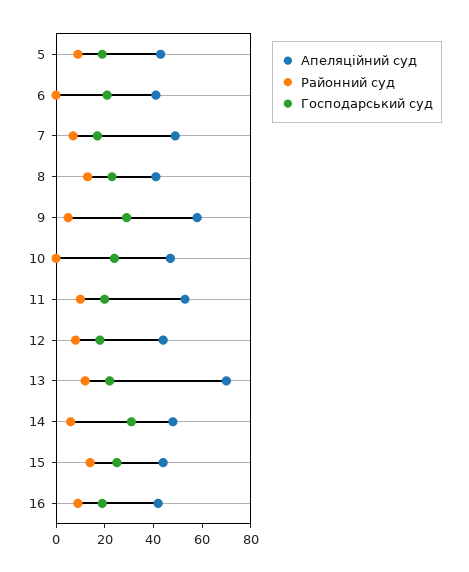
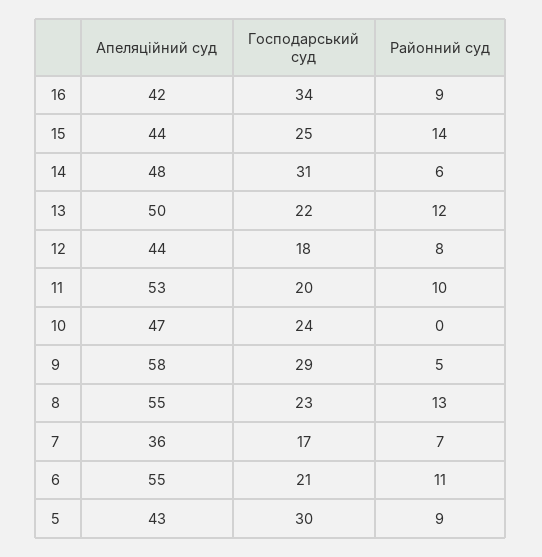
Господарський суд, 5: 20 -> 30
Апеляційний суд, 6: 40 -> 55
Районний суд, 6: 0 -> 11
Апеляційний суд, 7: 50 -> 36
Апеляційний суд, 8: 40 -> 55
Апеляційний суд, 13: 70 -> 50
Господарський суд, 16: 20 -> 34

